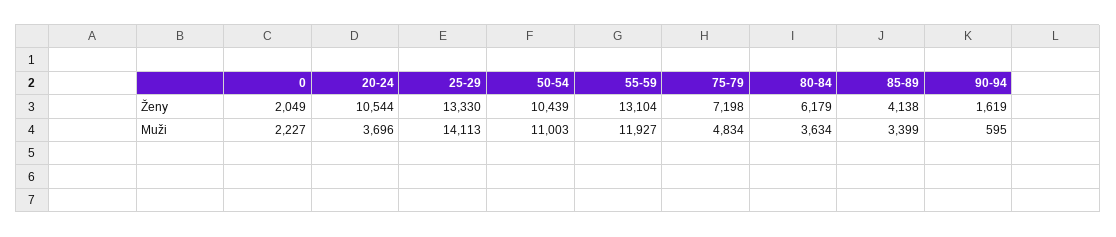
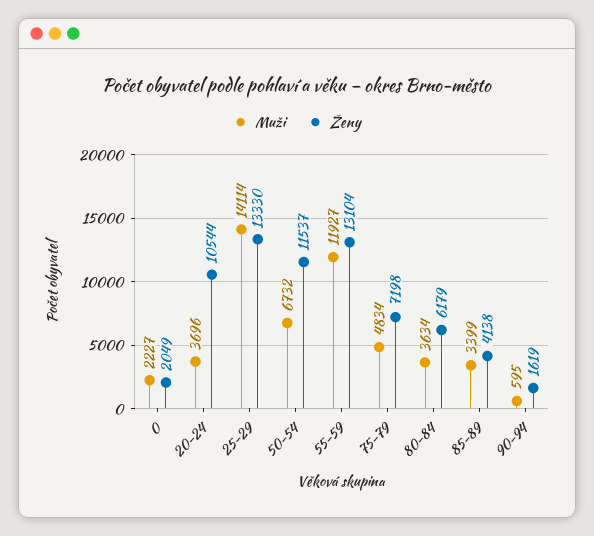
Ženy, 50-54: 10439 -> 11537
Muži, 25-29: 14113 -> 14114
Muži, 50-54: 11003 -> 6732

